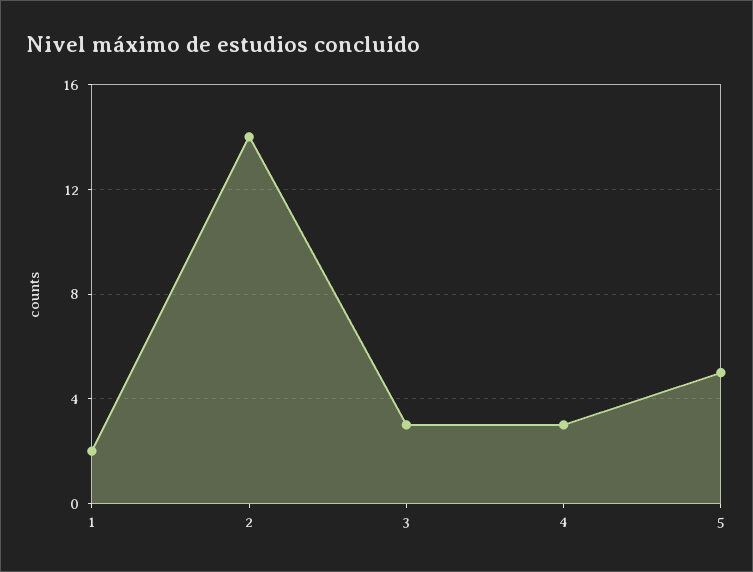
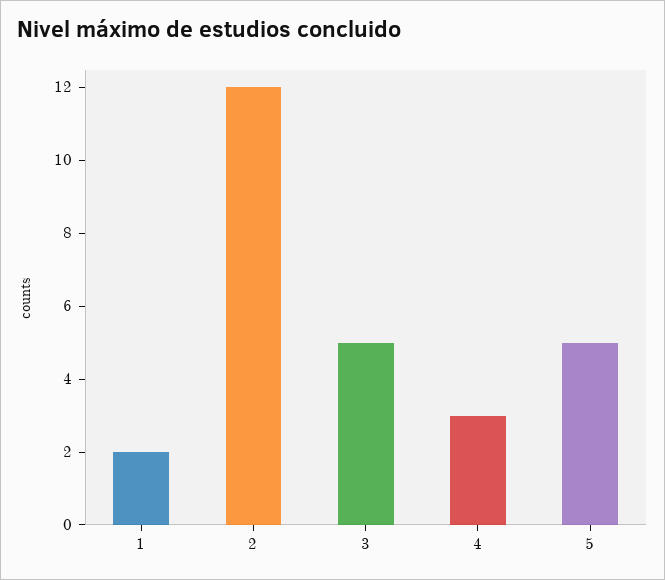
2: 14 -> 12
3: 3 -> 5

